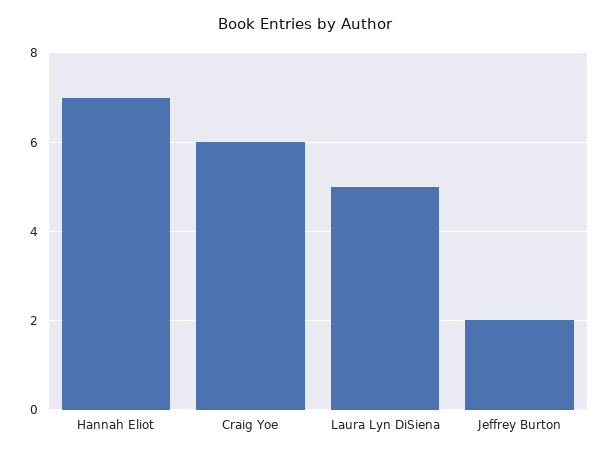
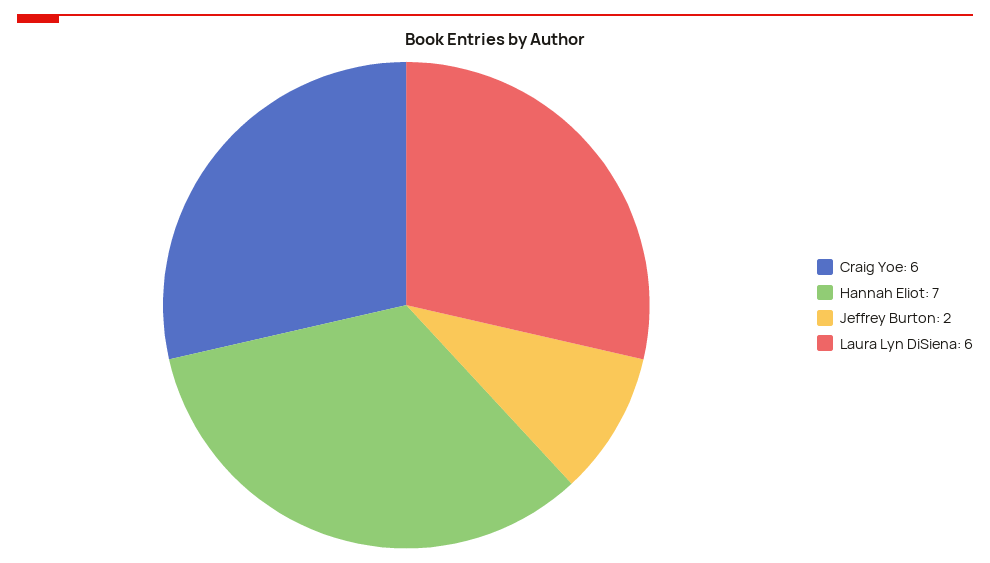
Laura Lyn DiSiena: 5 -> 6

